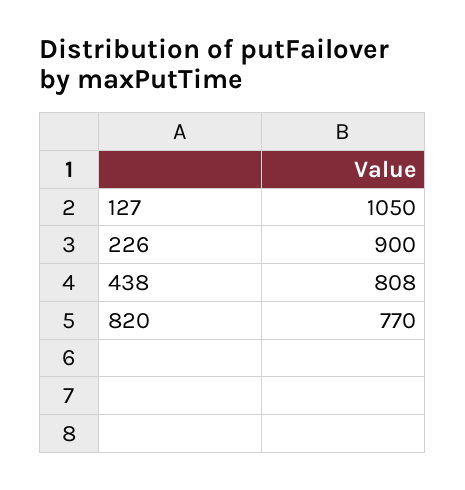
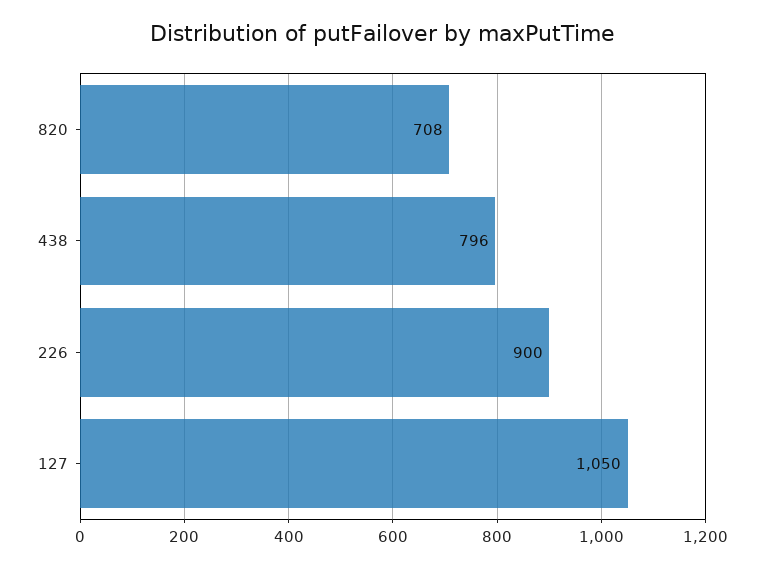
438: 808 -> 796
820: 770 -> 708

